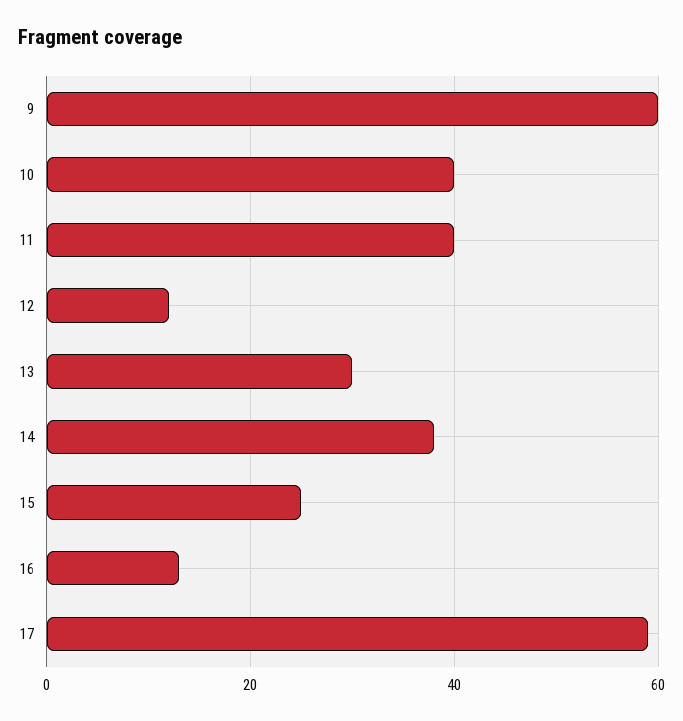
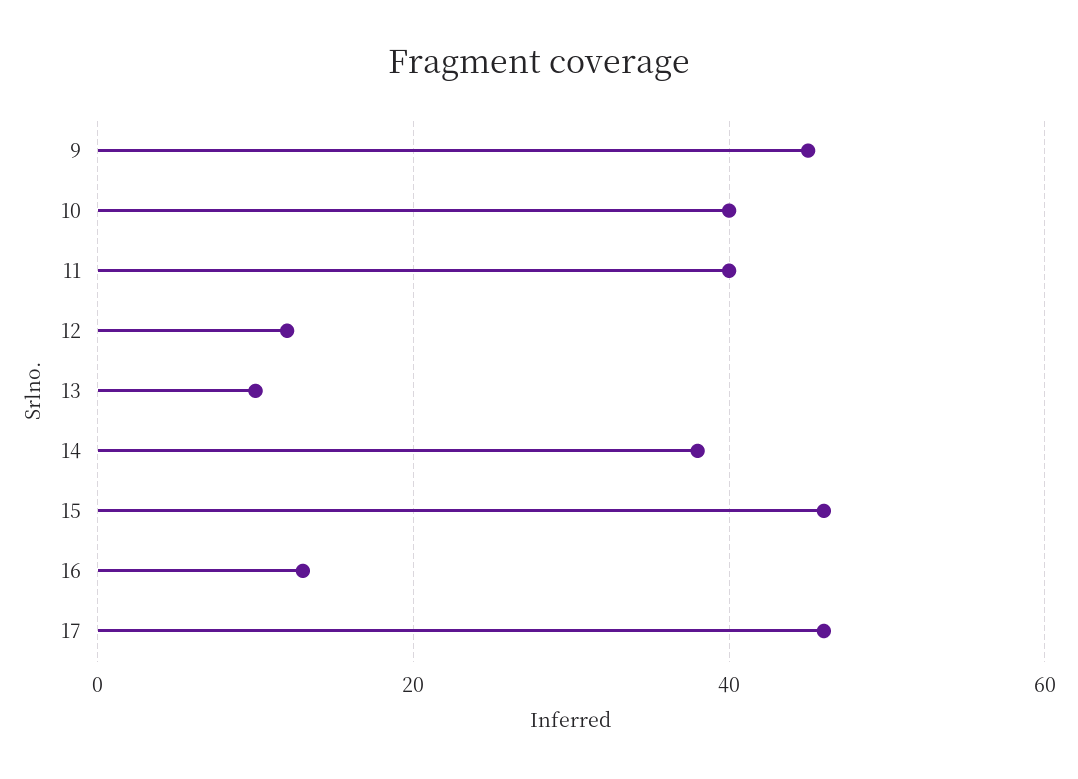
9: 60 -> 45
13: 30 -> 10
15: 25 -> 45
17: 60 -> 45

